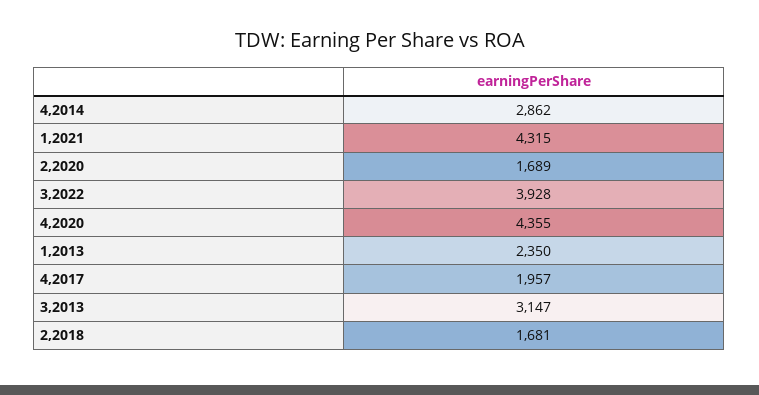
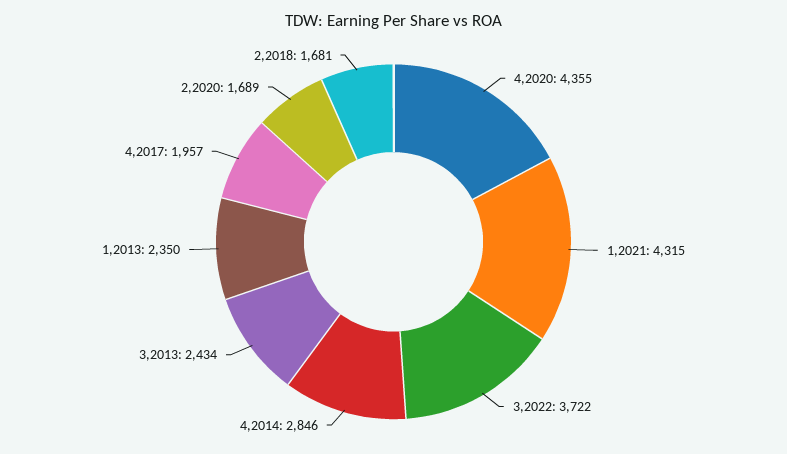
4,2014: 2862 -> 2846
3,2022: 3928 -> 3722
3,2013: 3147 -> 2434

